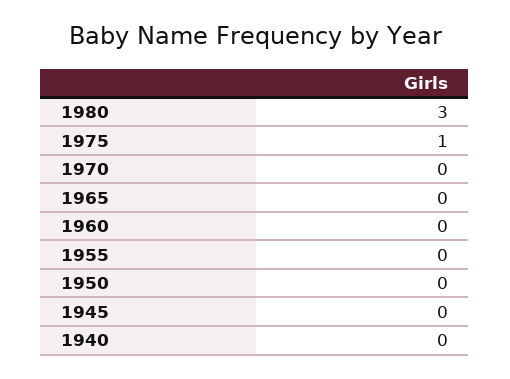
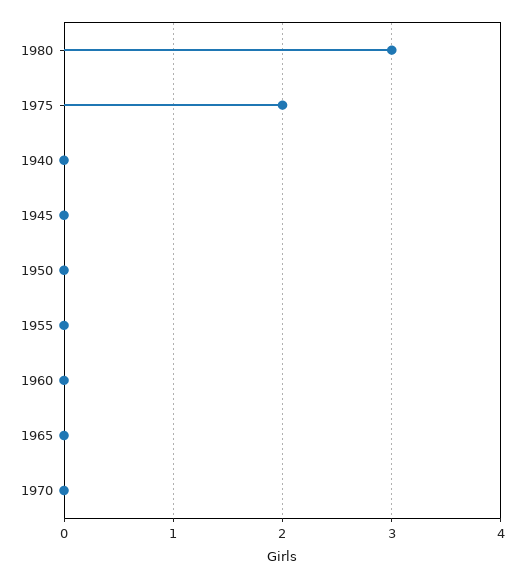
1975: 1 -> 2

